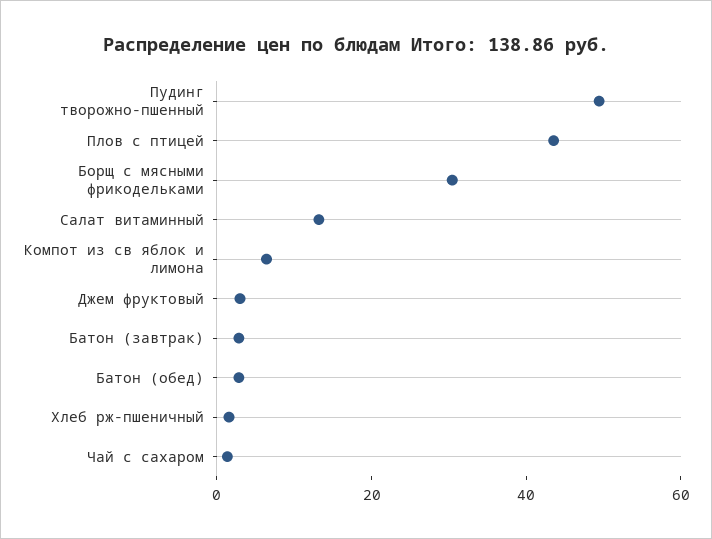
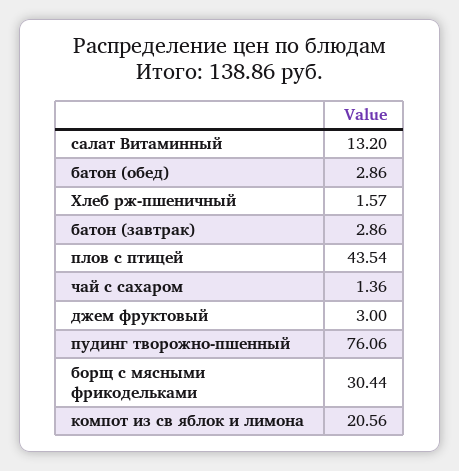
Пудинг творожно-пшенный: 50 -> 76.06
Компот из св яблок и лимона: 5 -> 20.56

